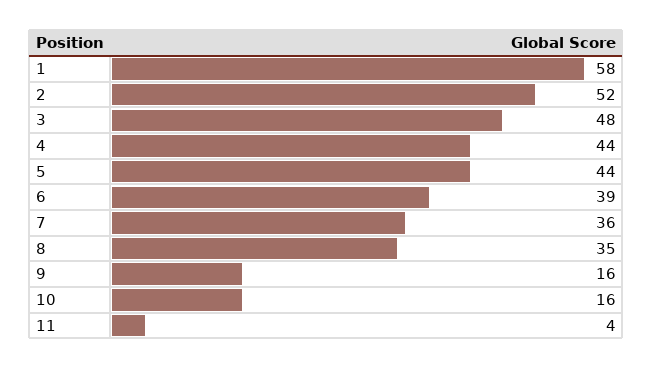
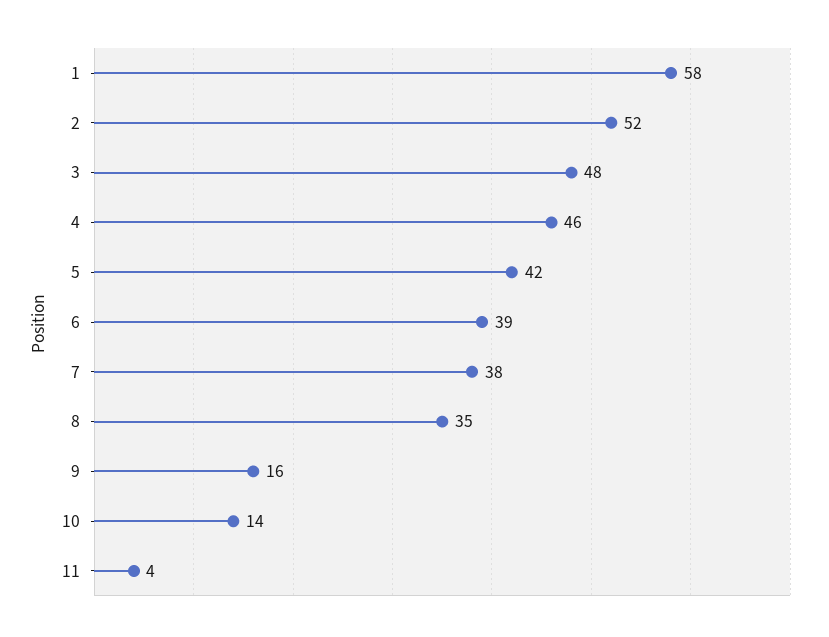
4: 44 -> 46
5: 44 -> 42
7: 36 -> 38
10: 16 -> 14

